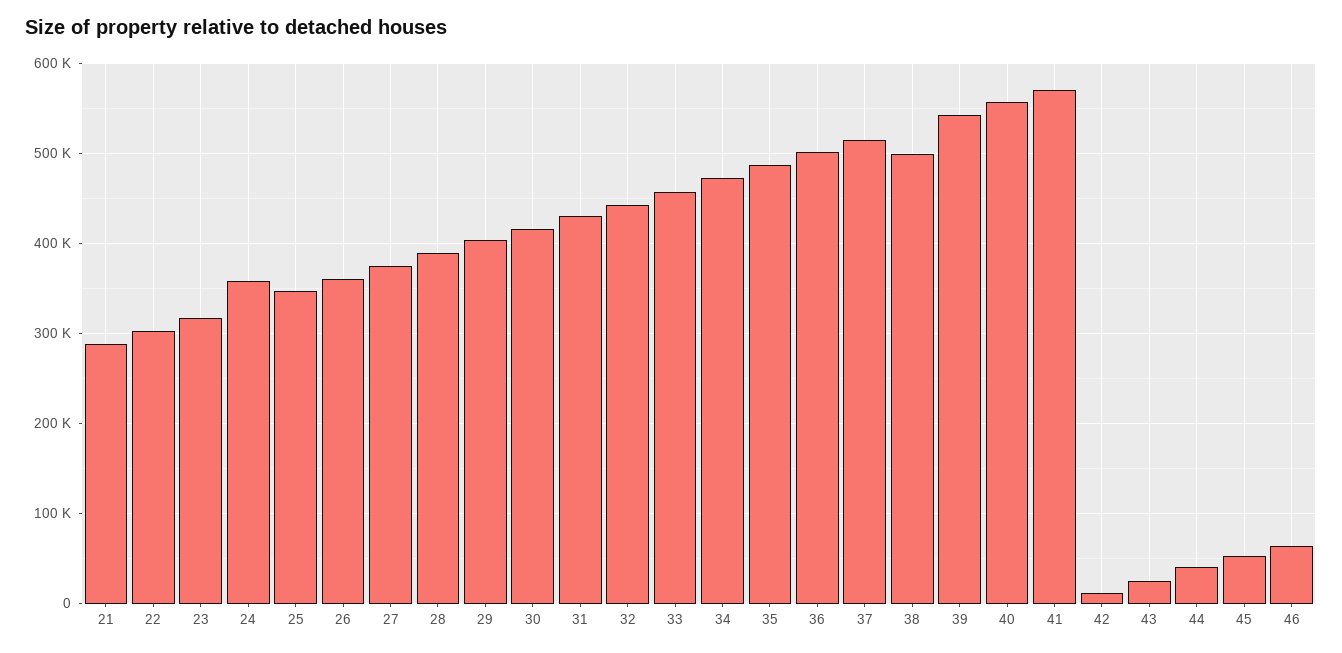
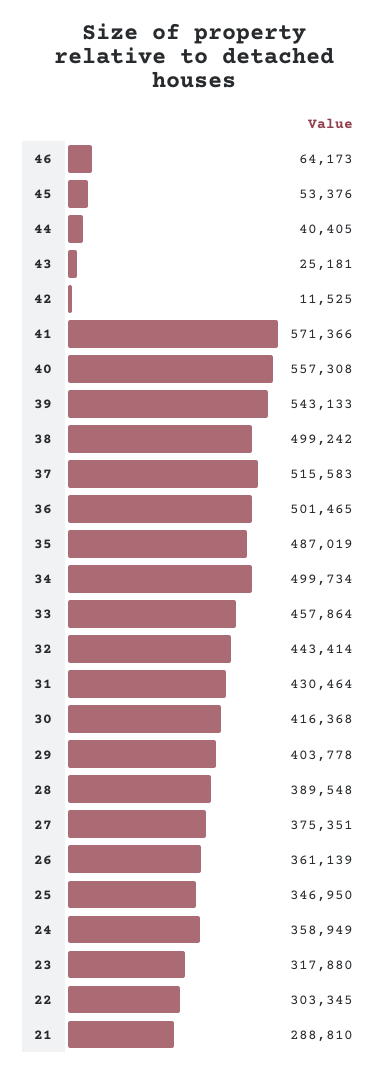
34: 470000 -> 499734

